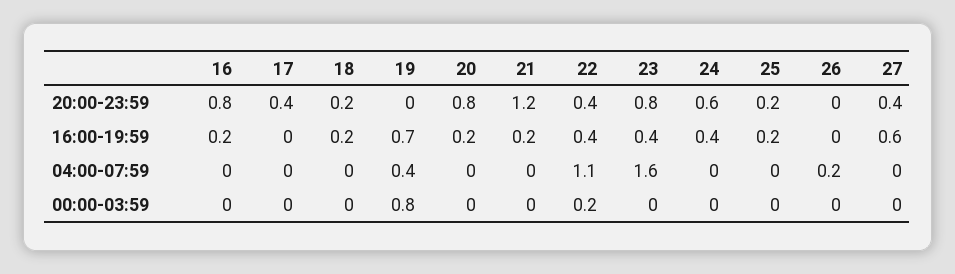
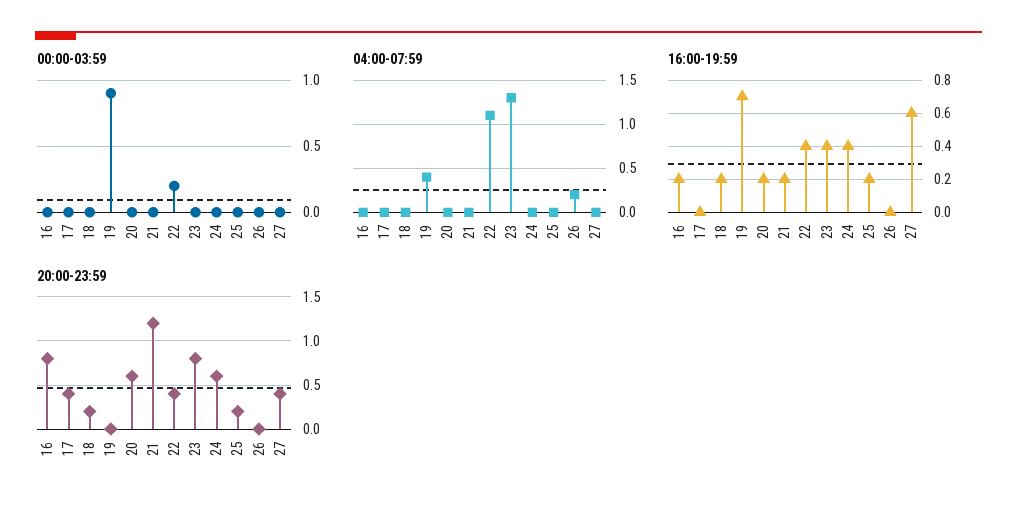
20:00-23:59, 20: 0.8 -> 0.6
04:00-07:59, 23: 1.6 -> 1.3
00:00-03:59, 19: 0.8 -> 0.9

